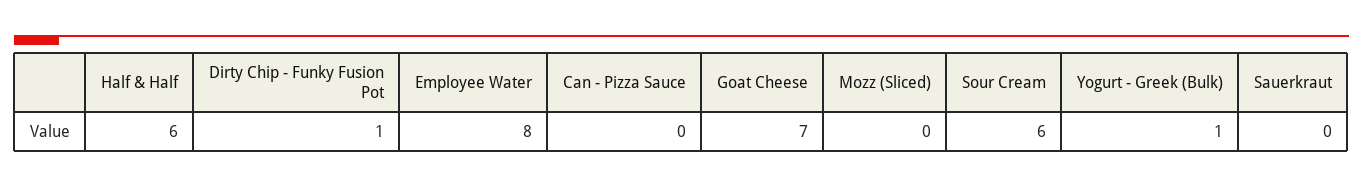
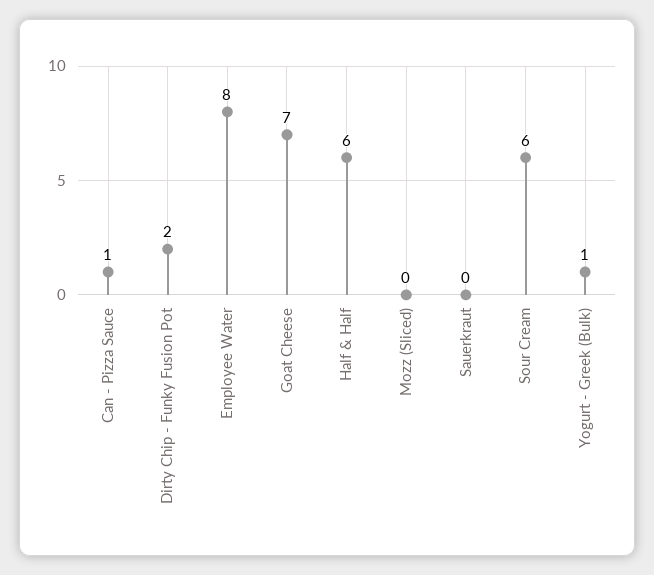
Dirty Chip - Funky Fusion Pot: 1 -> 2
Can - Pizza Sauce: 0 -> 1

